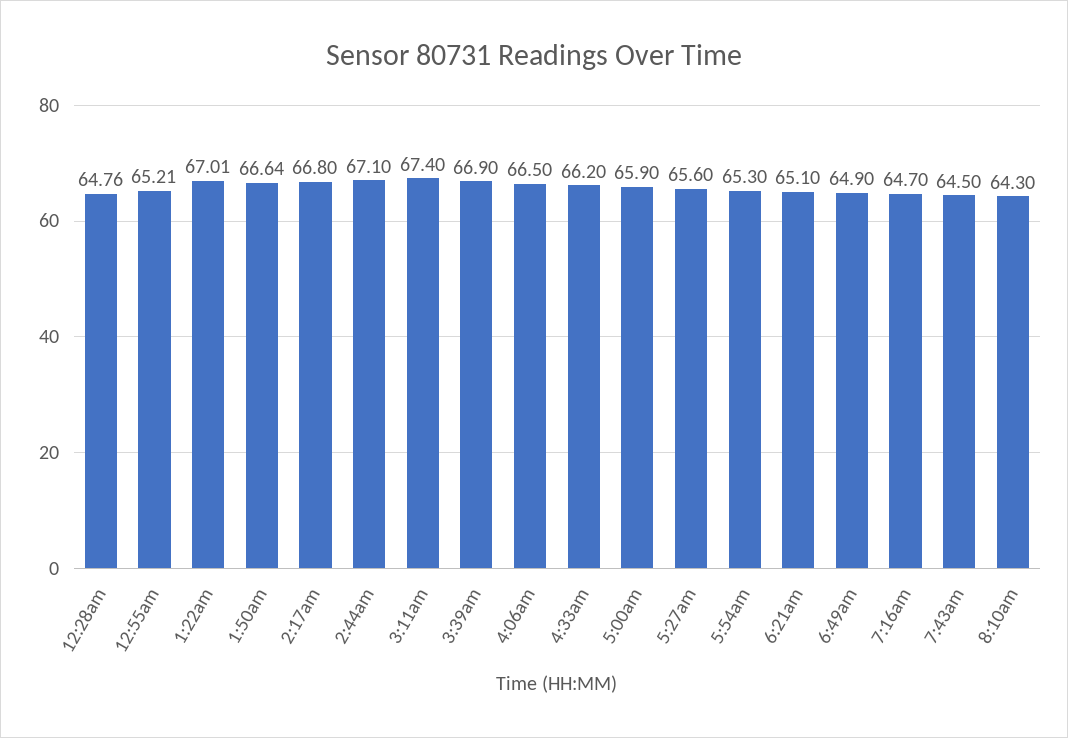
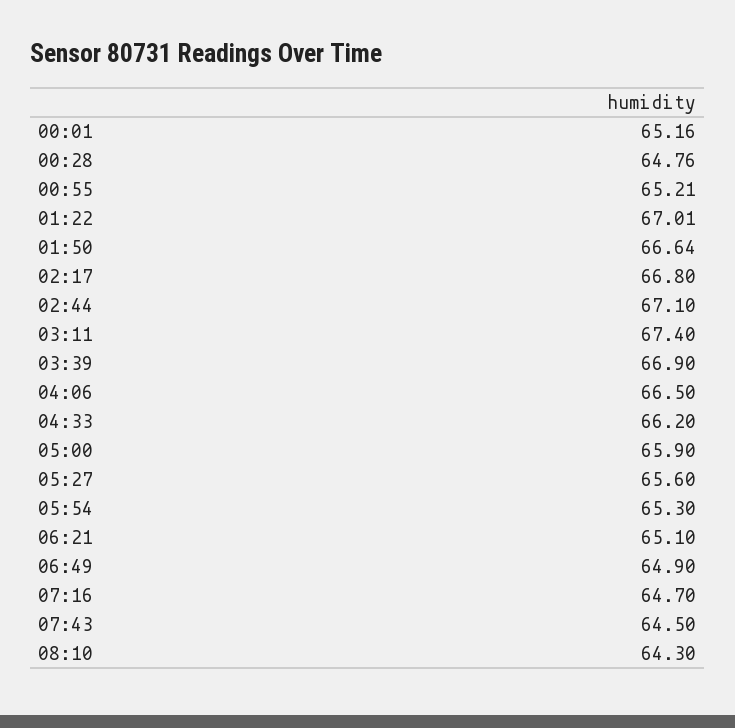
00:01: none -> 65.16

